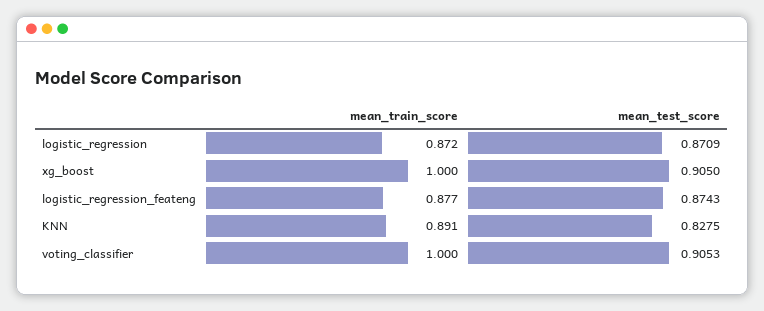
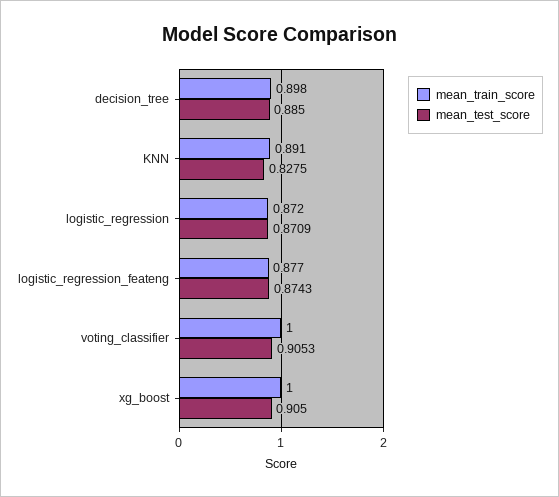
mean_train_score, decision_tree: none -> 0.898
mean_test_score, decision_tree: none -> 0.885

